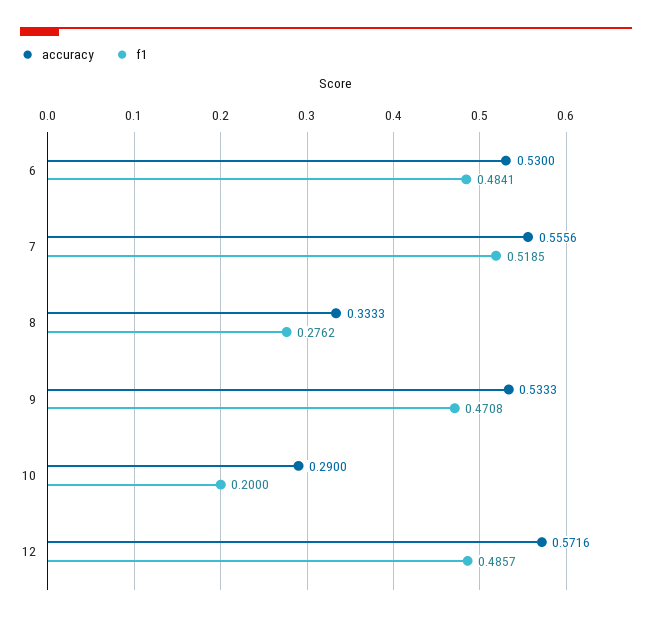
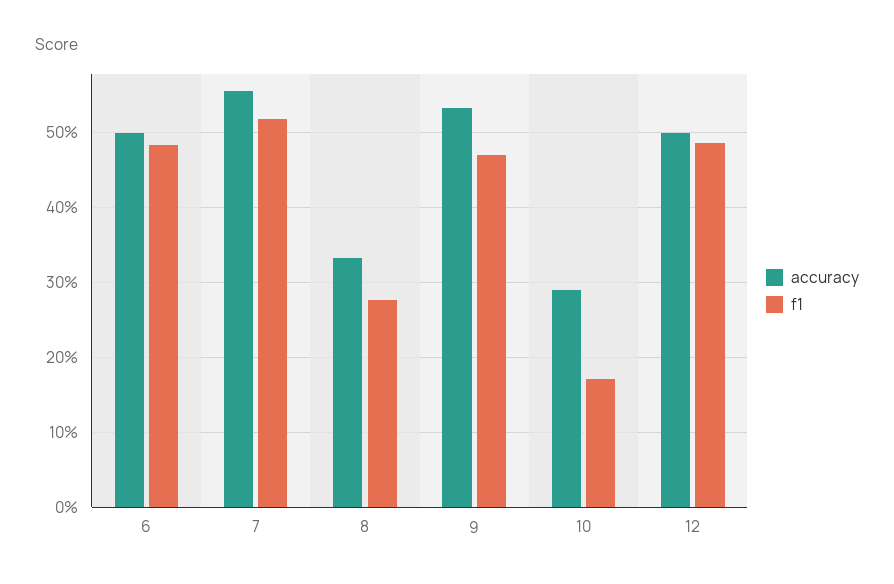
accuracy, 6: 0.53 -> 0.5
f1, 10: 0.2 -> 0.17
accuracy, 12: 0.5716 -> 0.5

